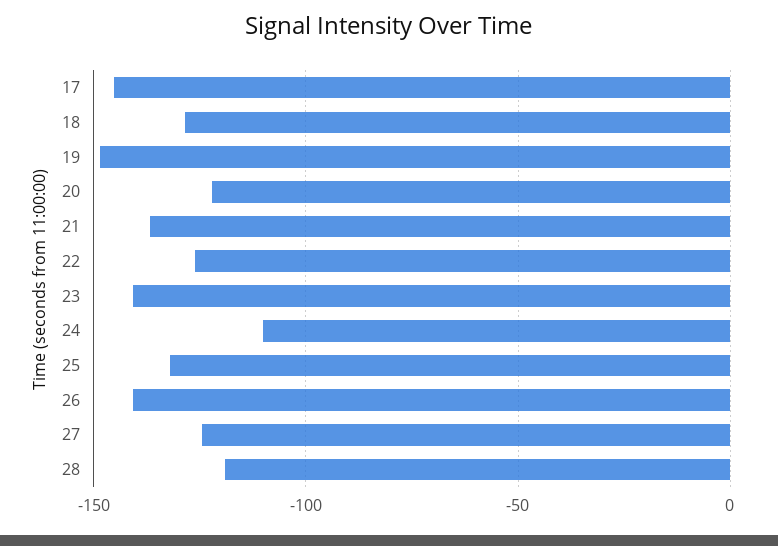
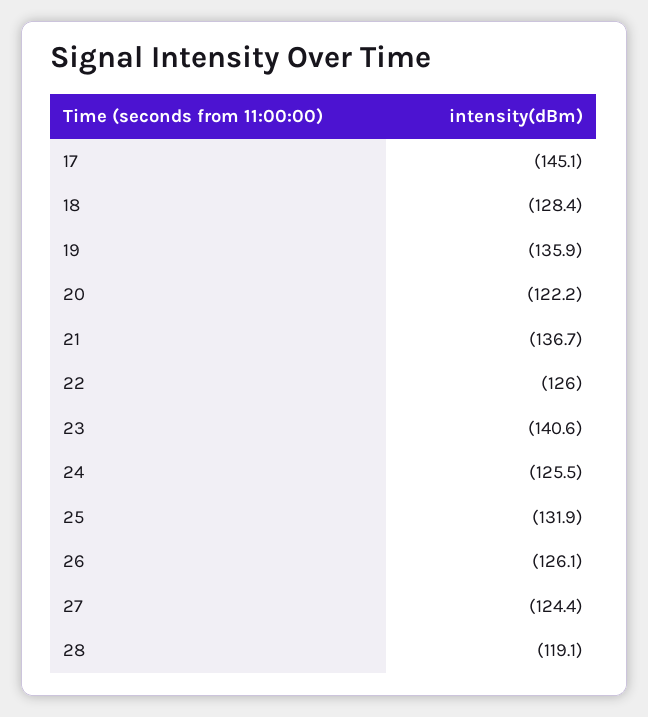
19: -150 -> -135.9
24: -110 -> -125.5
26: -140 -> -126.1

